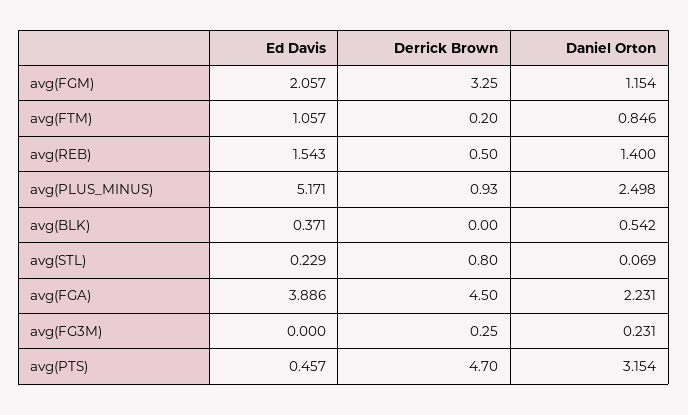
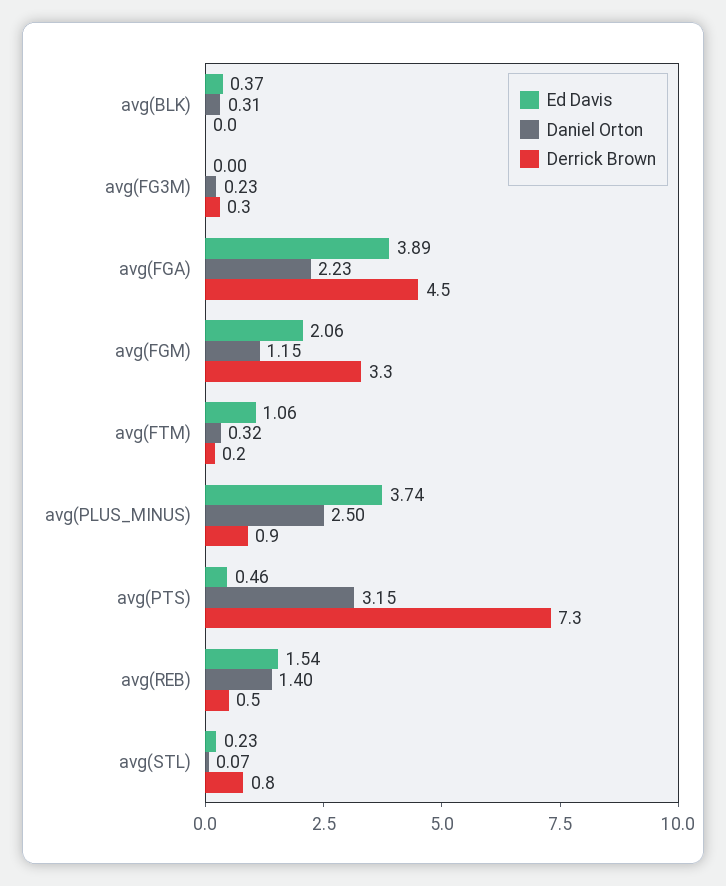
Daniel Orton, avg(FTM): 0.846 -> 0.32
Ed Davis, avg(PLUS_MINUS): 5.171 -> 3.74
Daniel Orton, avg(BLK): 0.542 -> 0.31
Derrick Brown, avg(PTS): 4.7 -> 7.3

